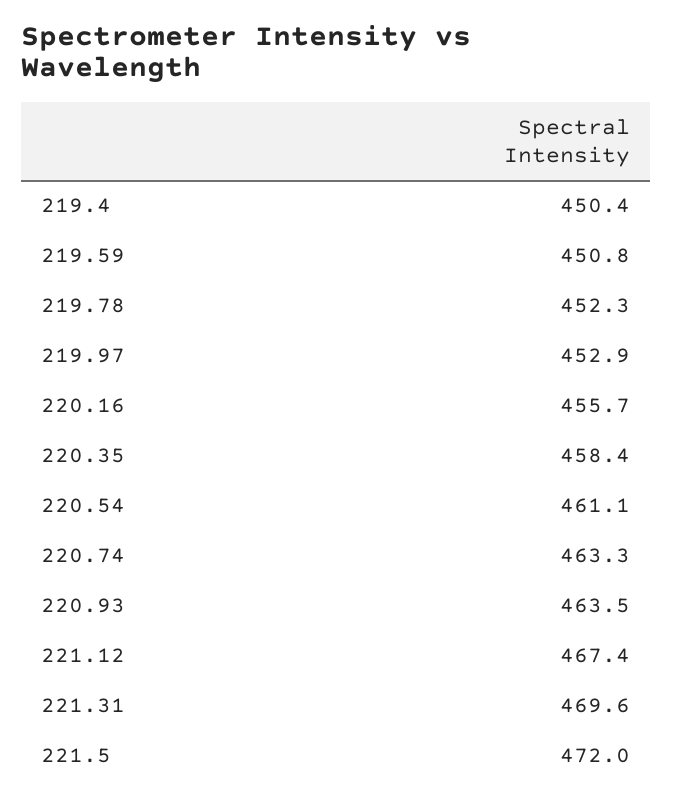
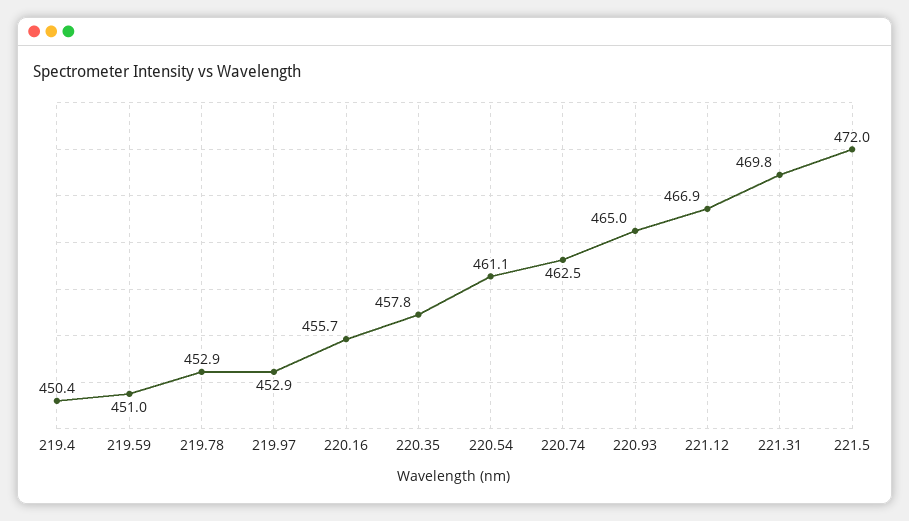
219.59: 450.8 -> 451
219.78: 452.3 -> 452.9
220.35: 458.4 -> 457.8
220.74: 463.3 -> 462.5
220.93: 463.5 -> 465
221.12: 467.4 -> 466.9
221.31: 469.6 -> 469.8

